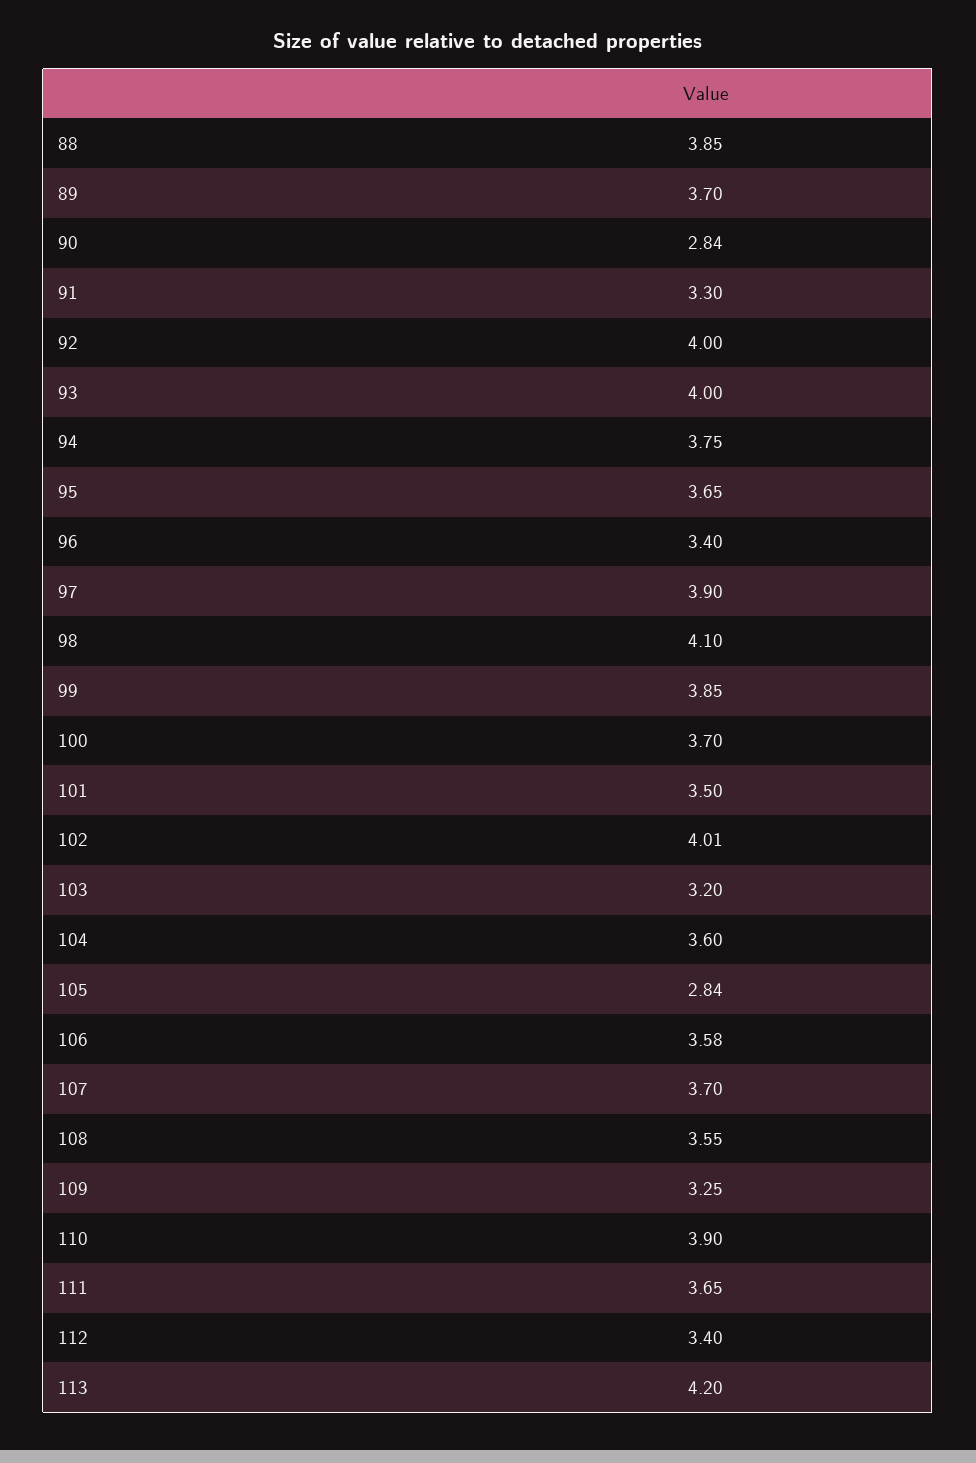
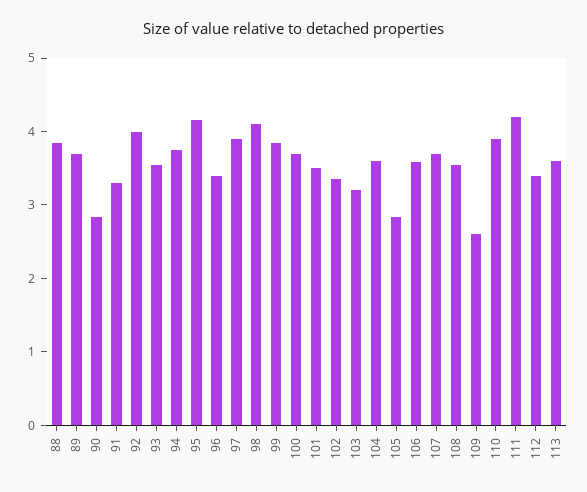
93: 4 -> 3.6
95: 3.65 -> 4.2
102: 4.01 -> 3.4
109: 3.25 -> 2.6
111: 3.65 -> 4.2
113: 4.2 -> 3.6

